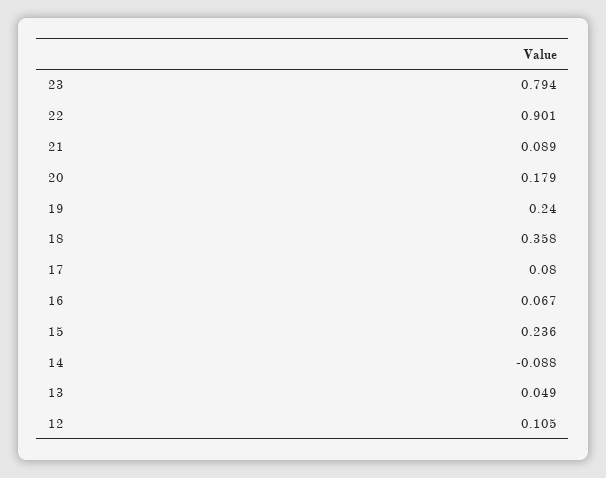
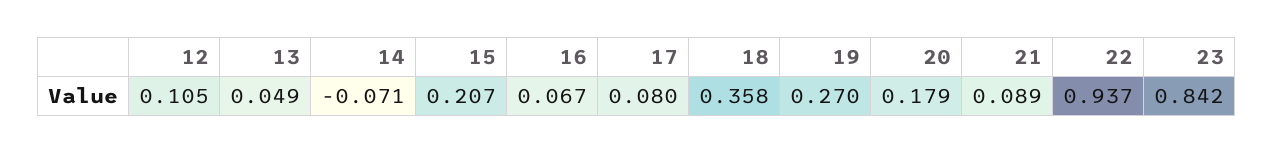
23: 0.794 -> 0.842
22: 0.901 -> 0.937
19: 0.24 -> 0.27
15: 0.236 -> 0.207
14: -0.088 -> -0.071

